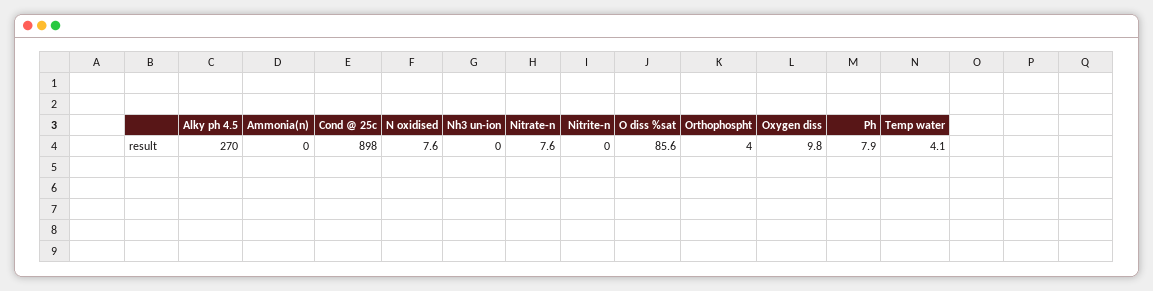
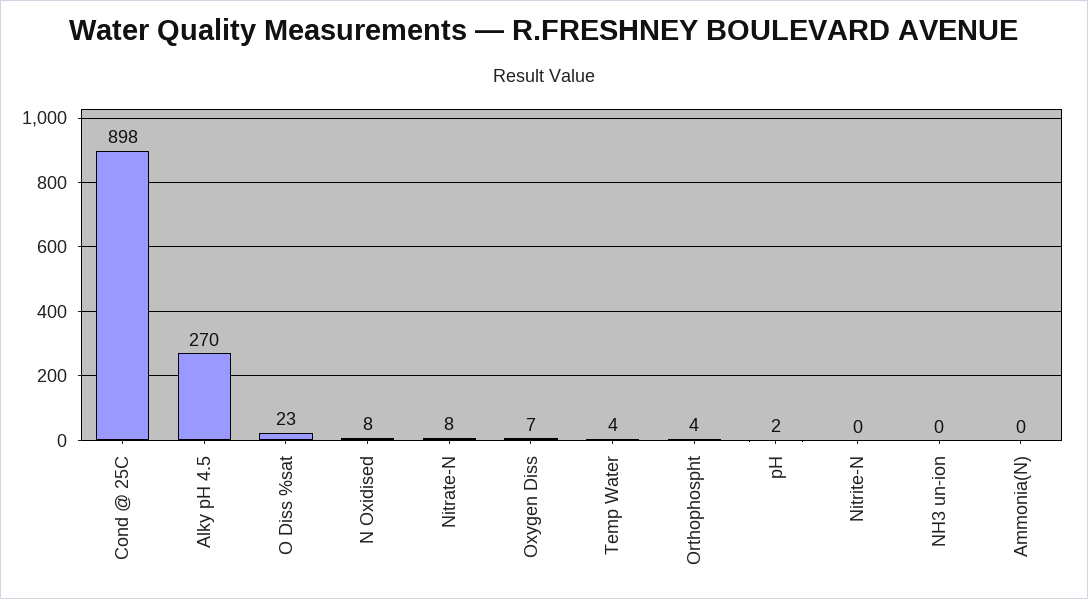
O diss %sat: 85.6 -> 23
Oxygen diss: 9.8 -> 7
Ph: 7.9 -> 2

